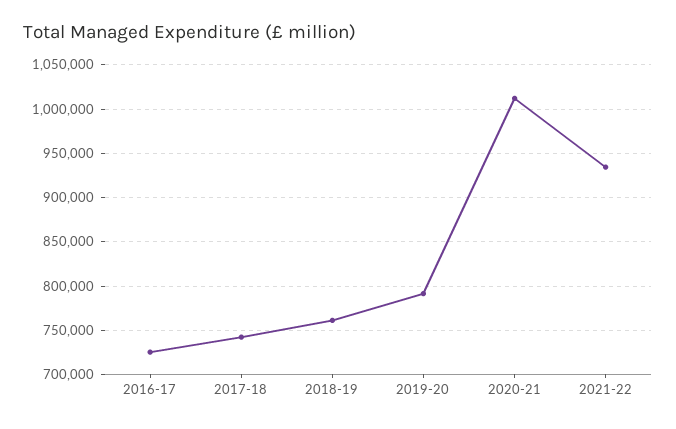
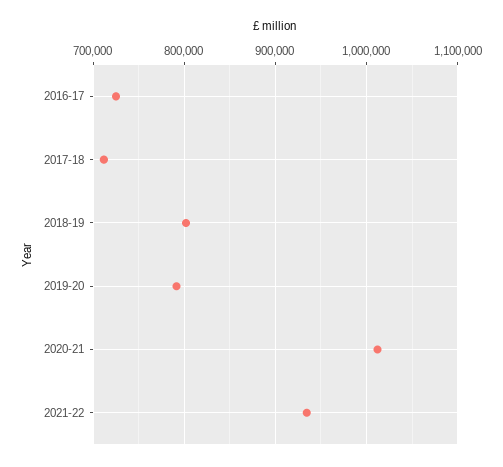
2017-18: 740000 -> 710000
2018-19: 760000 -> 800000

